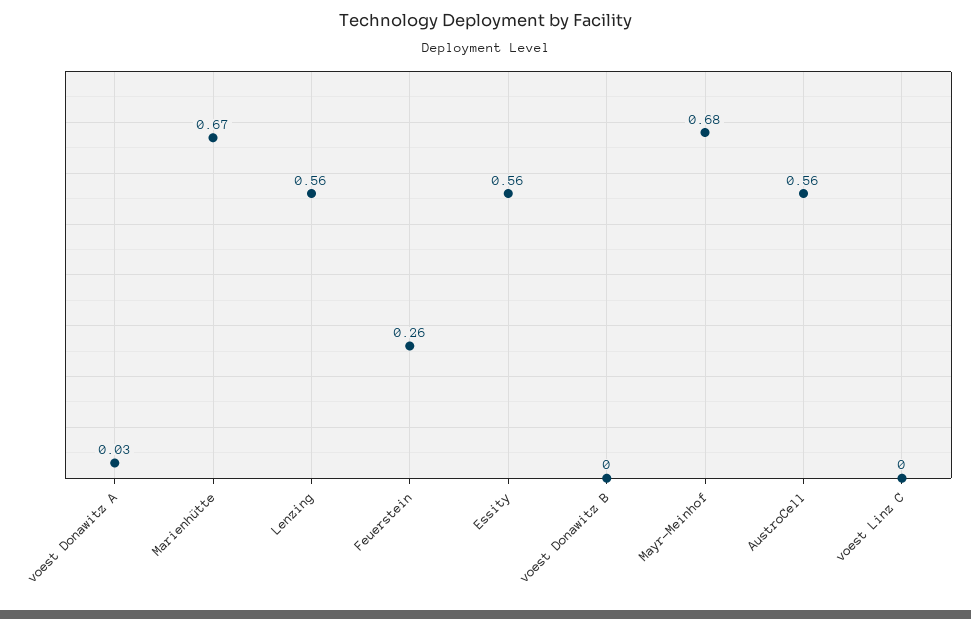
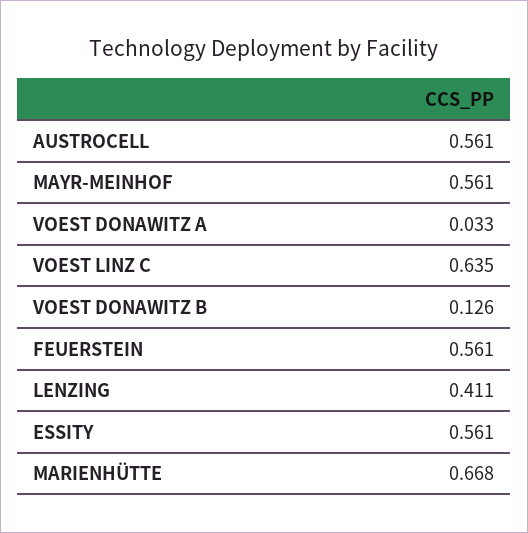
Lenzing: 0.56 -> 0.411
Feuerstein: 0.26 -> 0.561
voest Donawitz B: 0 -> 0.126
Mayr-Meinhof: 0.68 -> 0.561
voest Linz C: 0 -> 0.635

